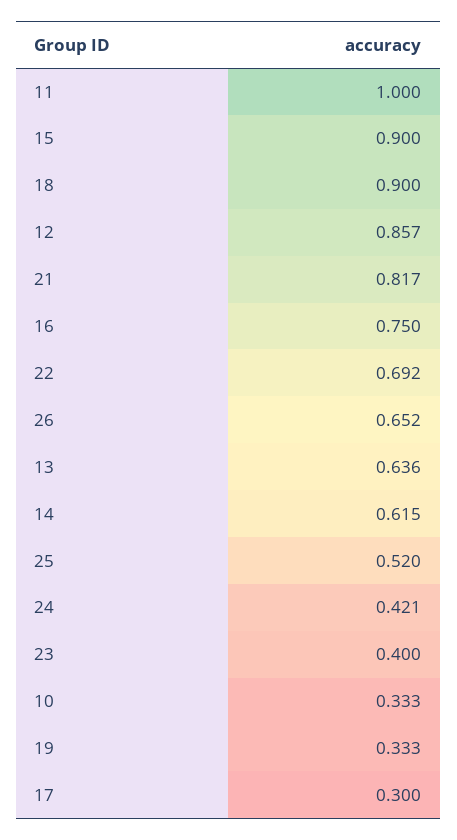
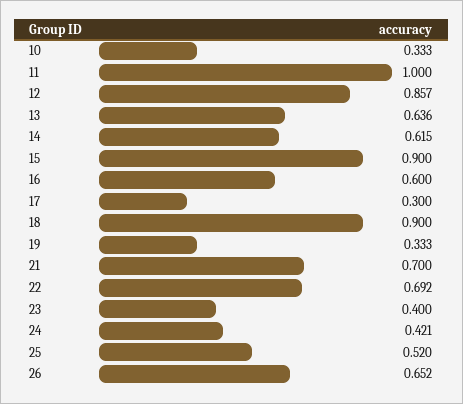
21: 0.817 -> 0.7
16: 0.75 -> 0.6

